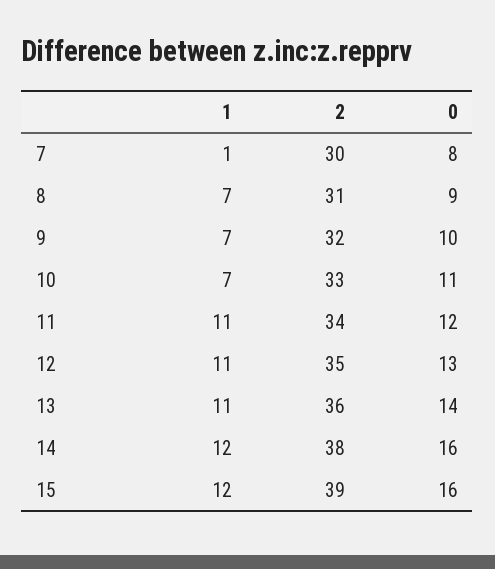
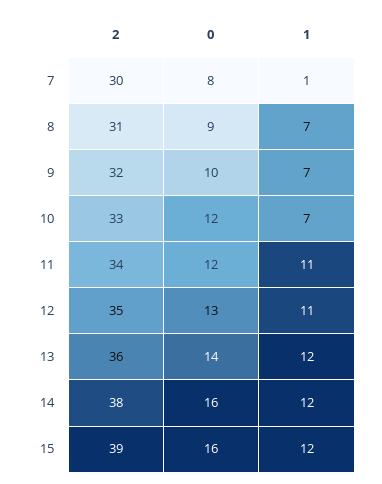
0, 10: 11 -> 12
1, 13: 11 -> 12

